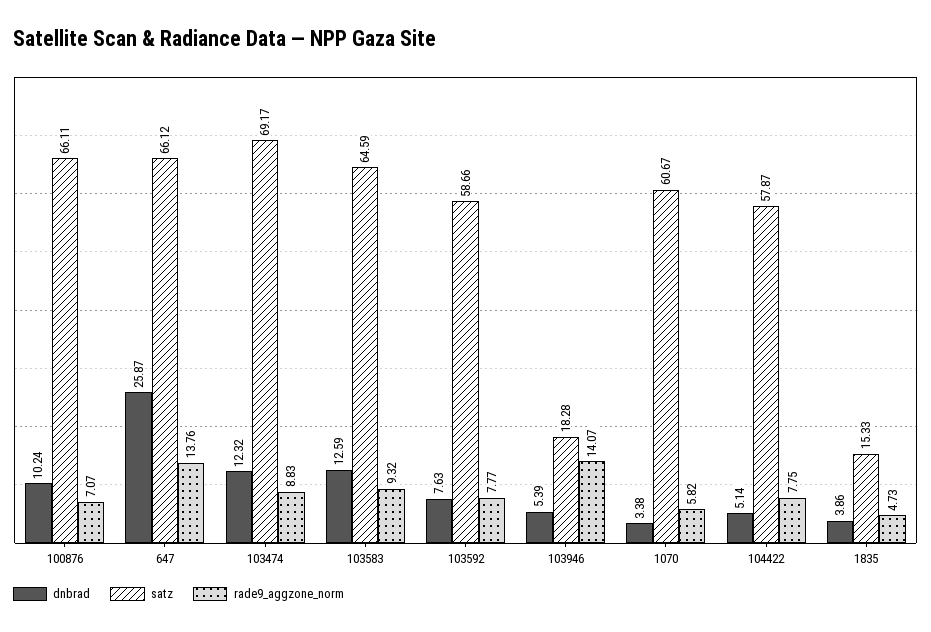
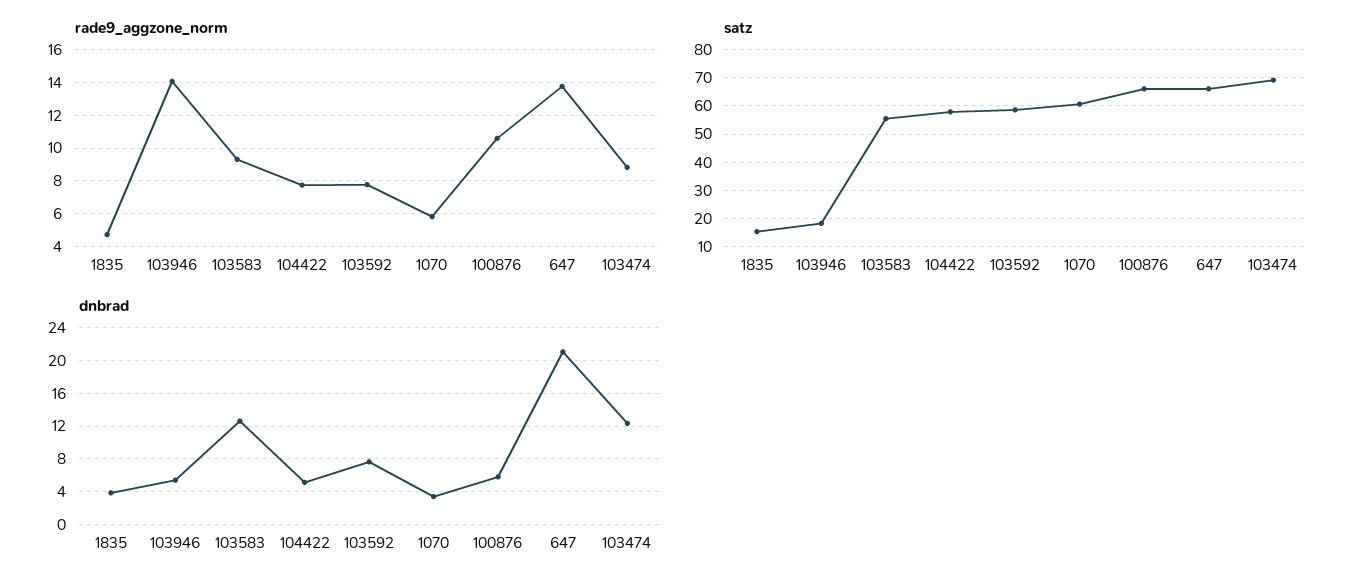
dnbrad, 100876: 10.24 -> 6
rade9_aggzone_norm, 100876: 7.07 -> 10.5
dnbrad, 647: 25.87 -> 21
satz, 103583: 64.59 -> 55

